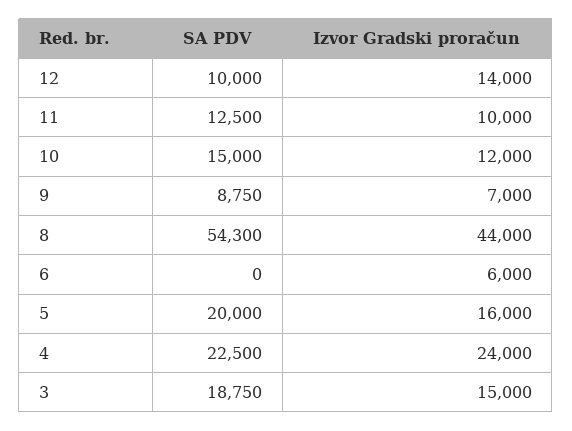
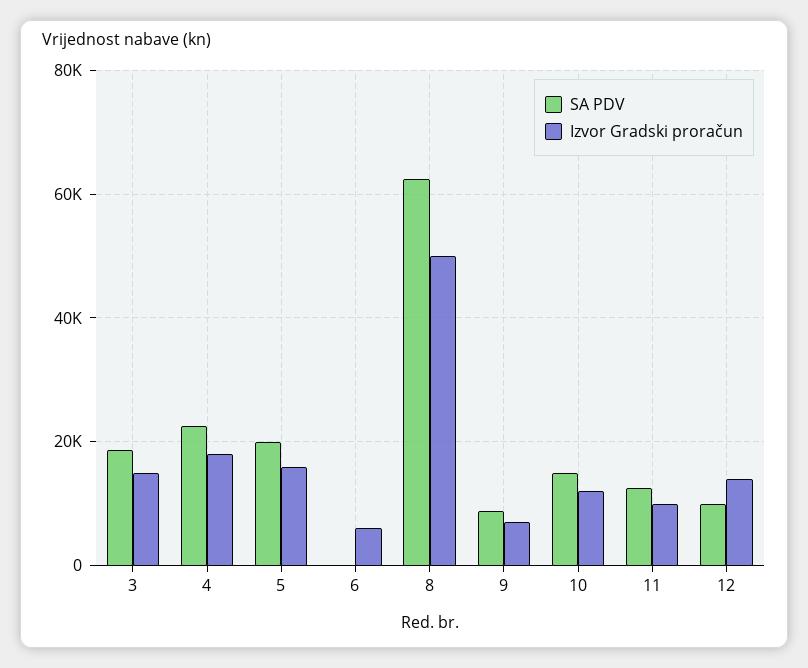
SA PDV, 8: 54300 -> 62000
Izvor Gradski proračun, 8: 44000 -> 50000
Izvor Gradski proračun, 4: 24000 -> 18000

